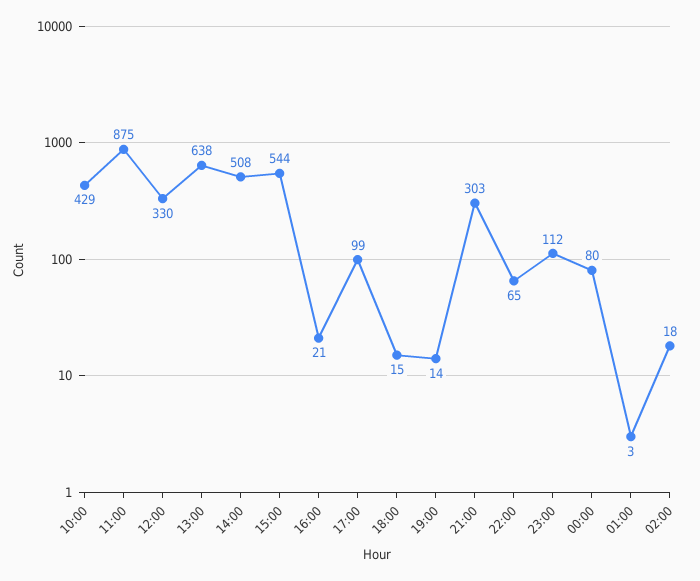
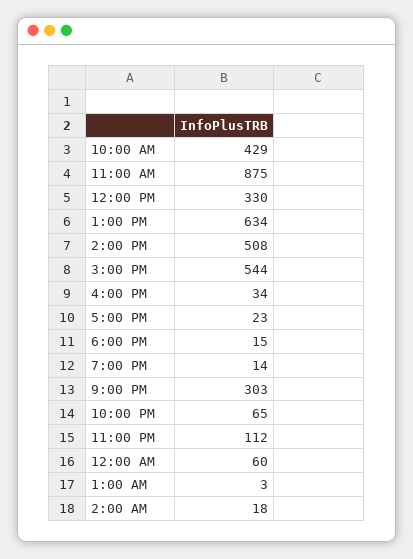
13:00: 638 -> 634
16:00: 21 -> 34
17:00: 99 -> 23
00:00: 80 -> 60

